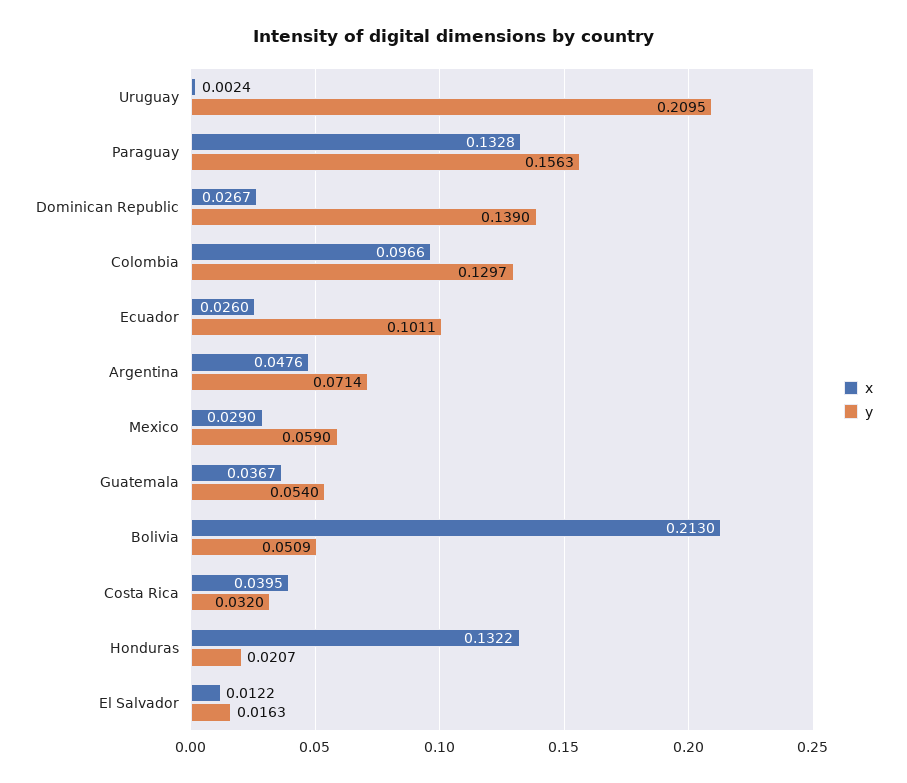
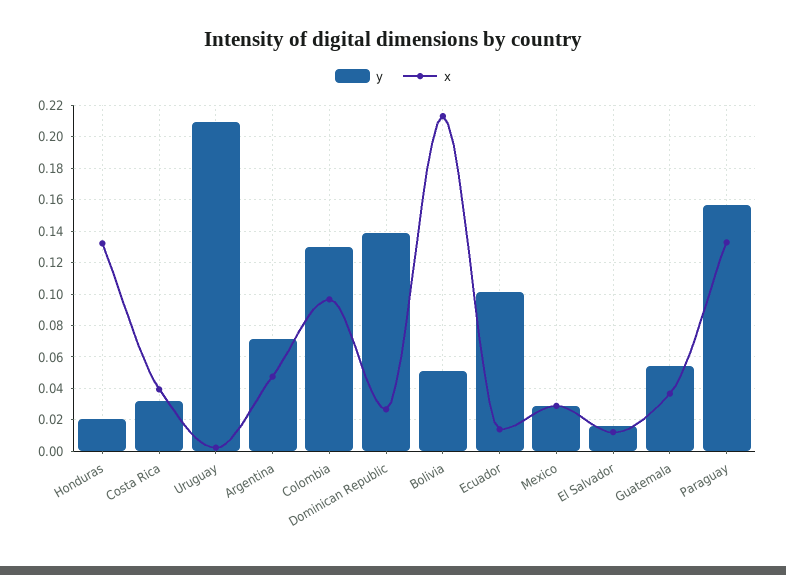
x, Ecuador: 0.026 -> 0.015
y, Mexico: 0.059 -> 0.03

